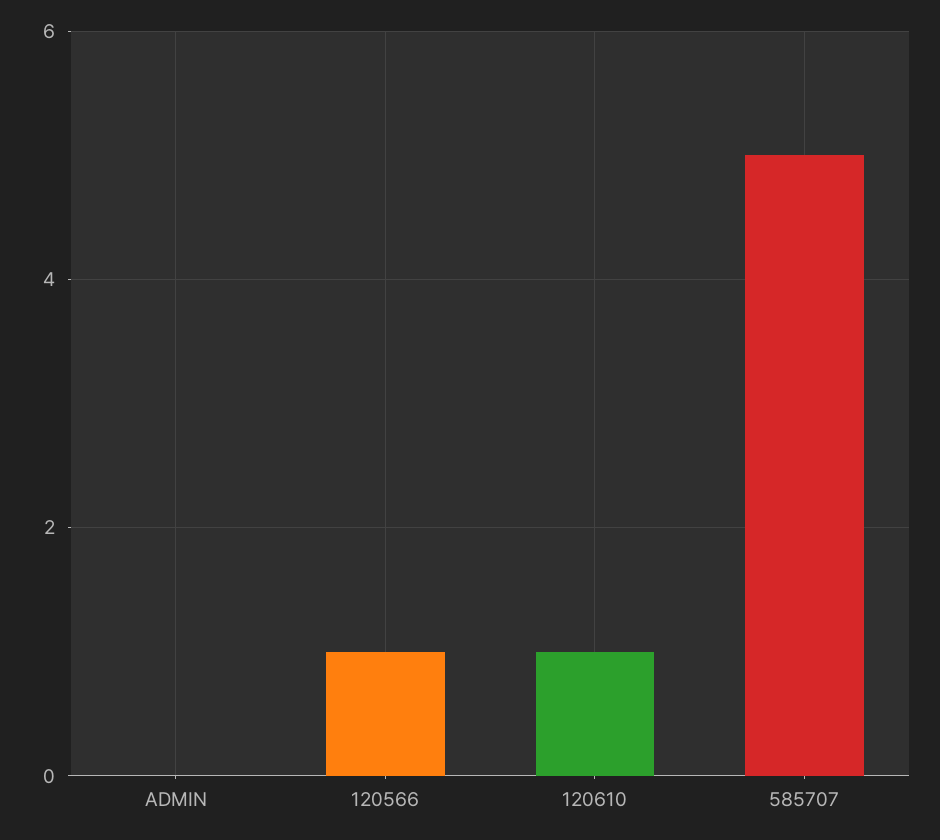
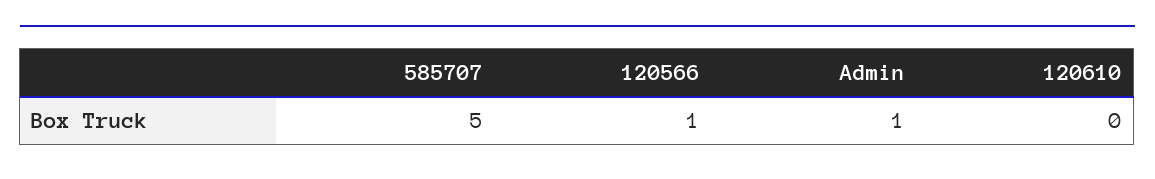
ADMIN: 0 -> 1
120610: 1 -> 0

